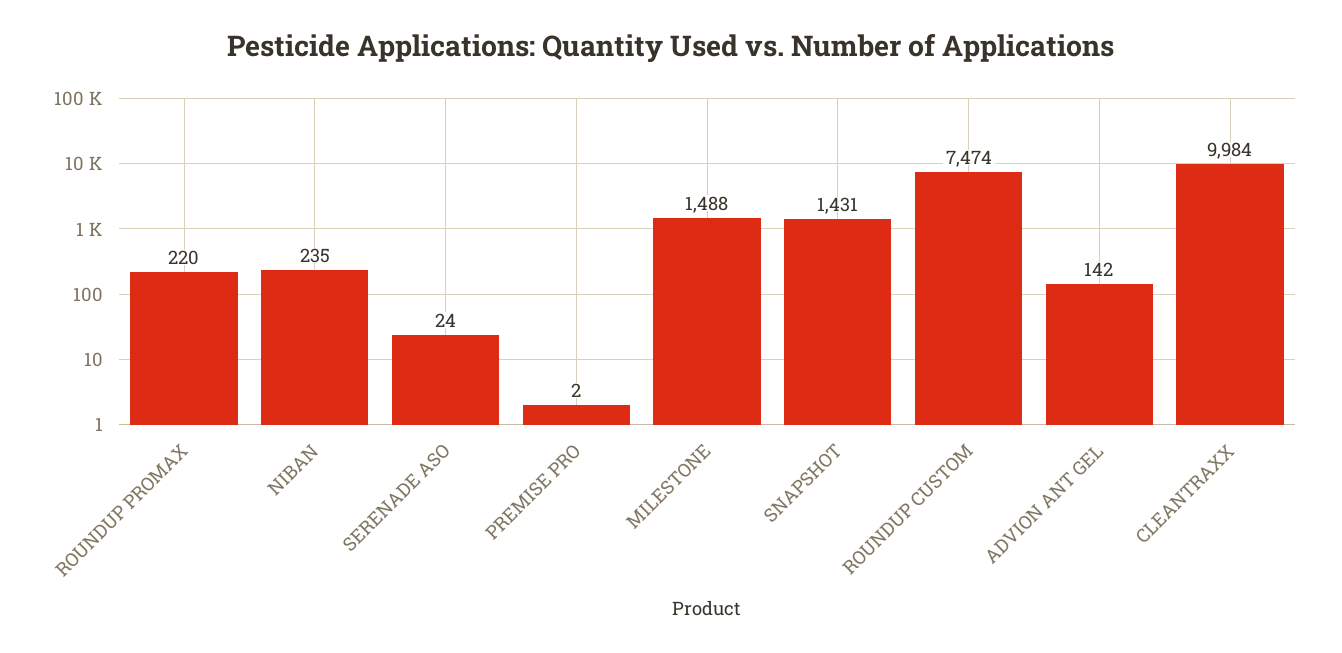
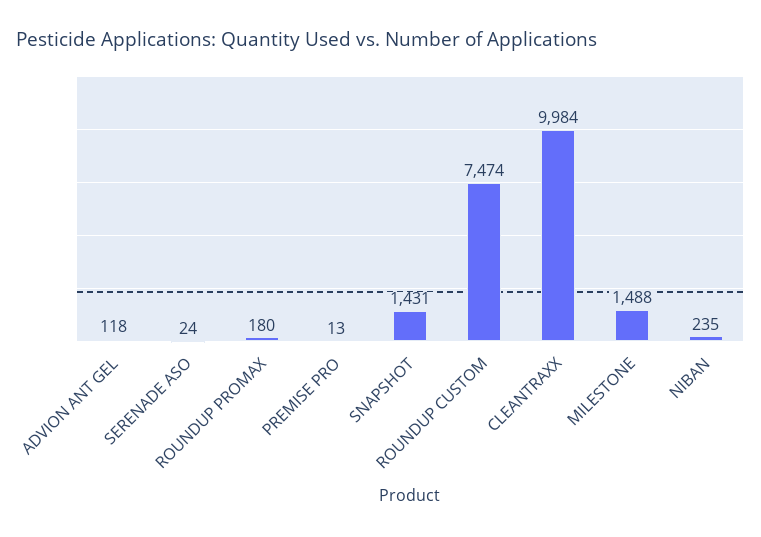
ROUNDUP PROMAX: 220 -> 180
PREMISE PRO: 2 -> 13
ADVION ANT GEL: 142 -> 118

